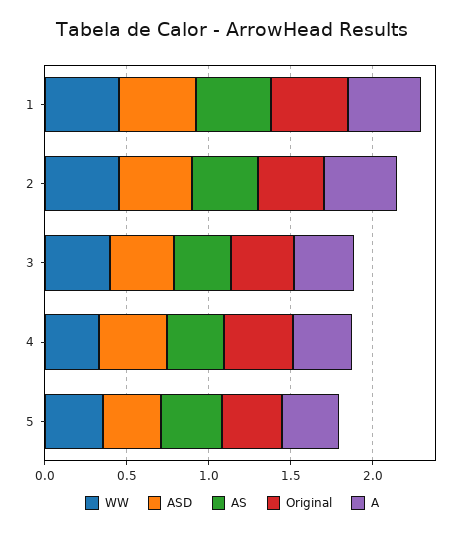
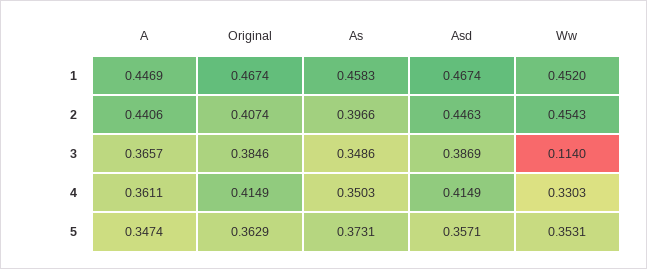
WW, 3: 0.4 -> 0.114

